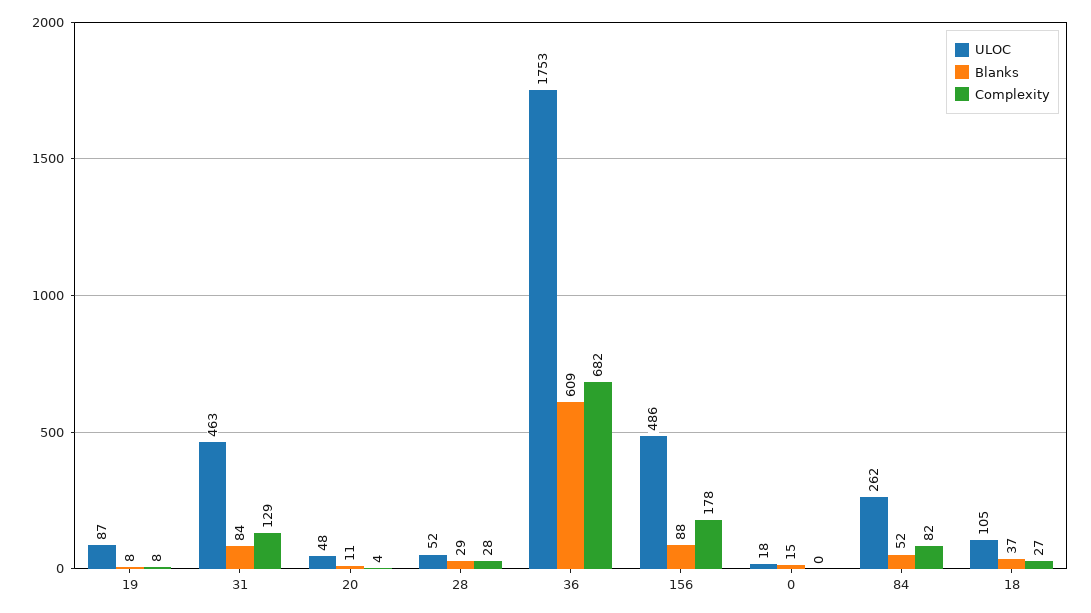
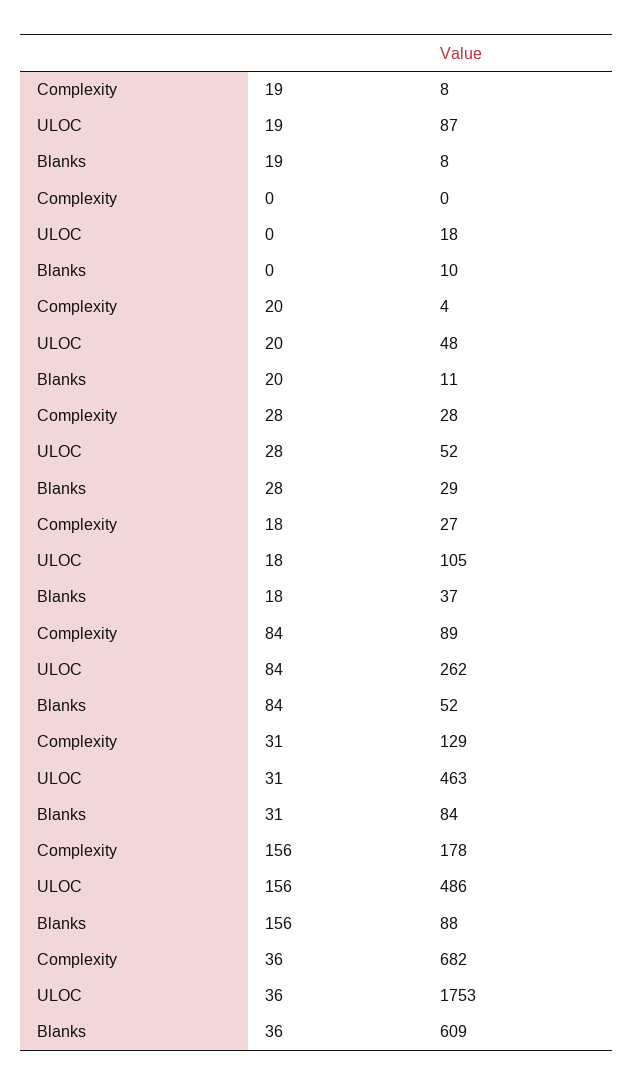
Blanks, 0: 15 -> 10
Complexity, 84: 82 -> 89

